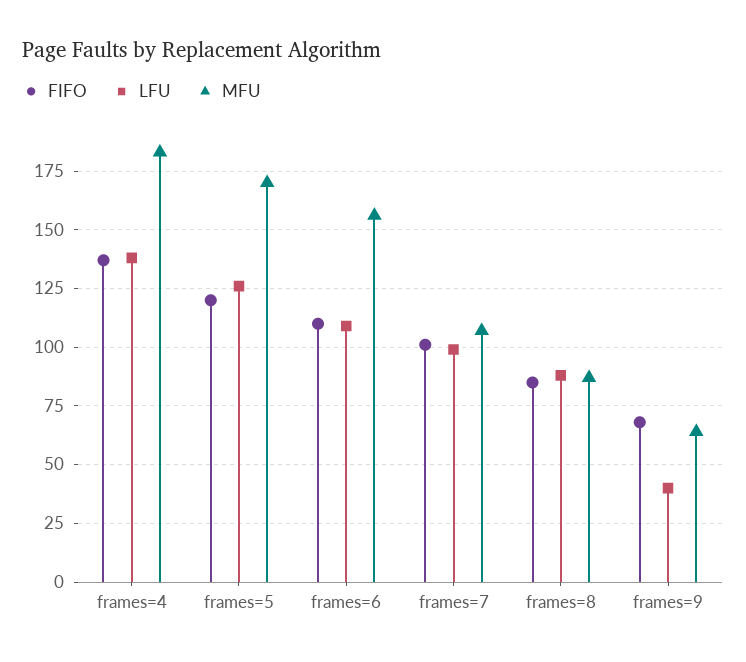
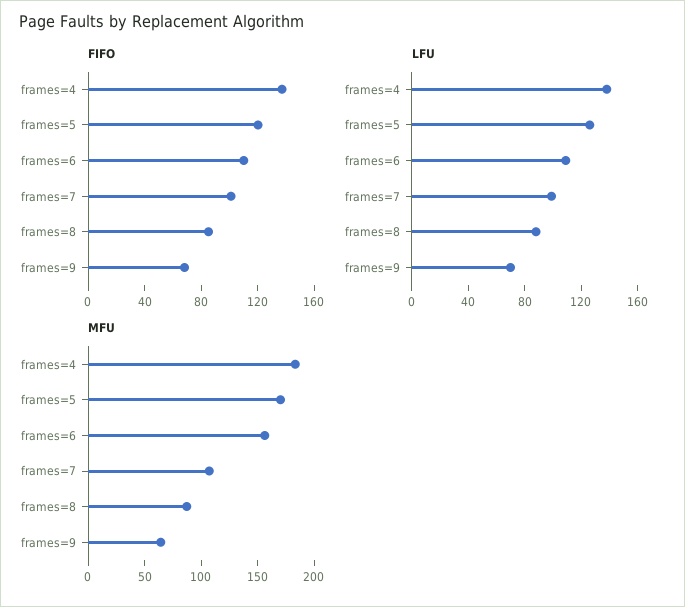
LFU, frames=9: 40 -> 70

